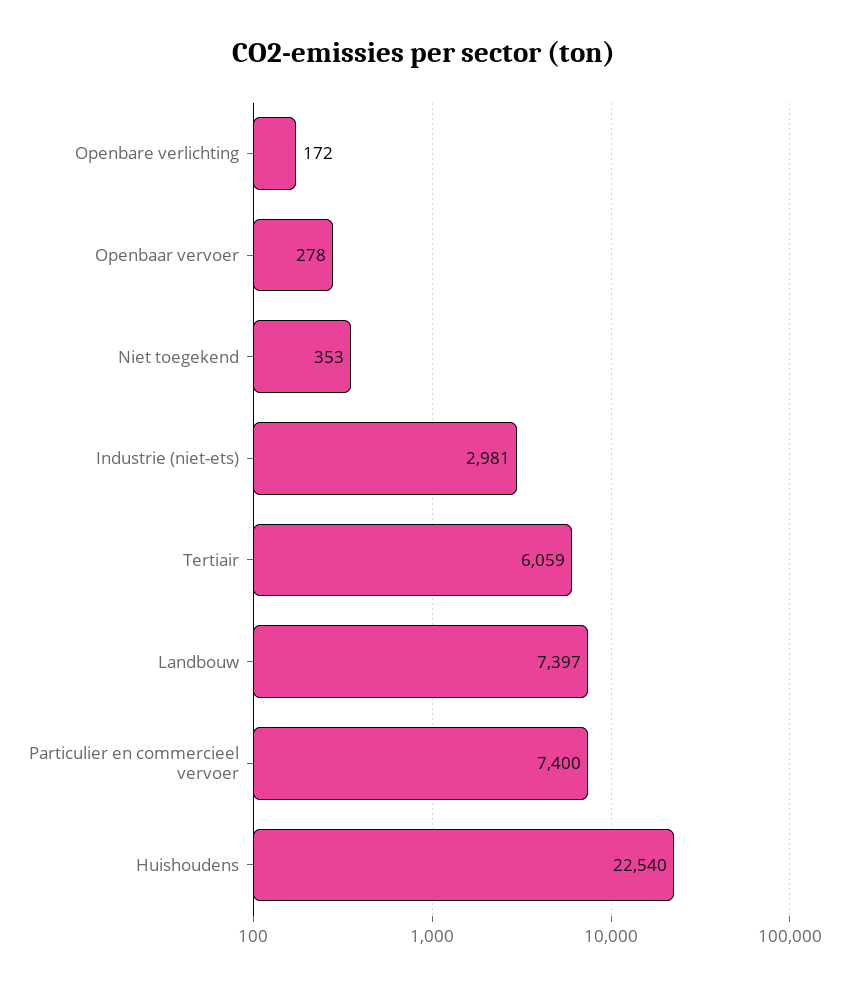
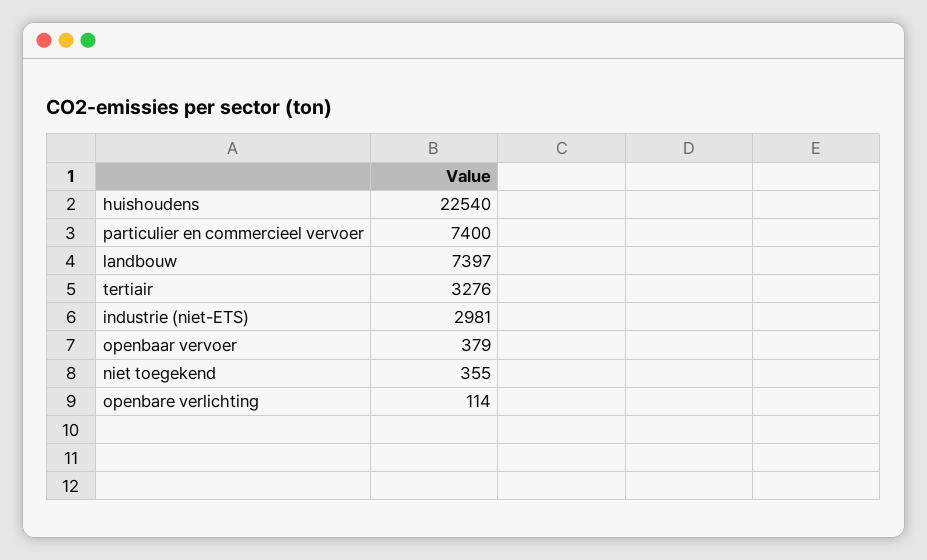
Openbare verlichting: 172 -> 114
Openbaar vervoer: 278 -> 379
Niet toegekend: 353 -> 355
Tertiair: 6059 -> 3276

